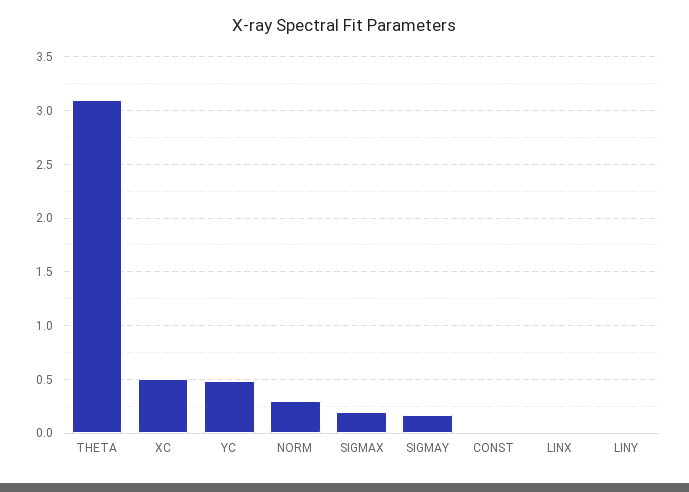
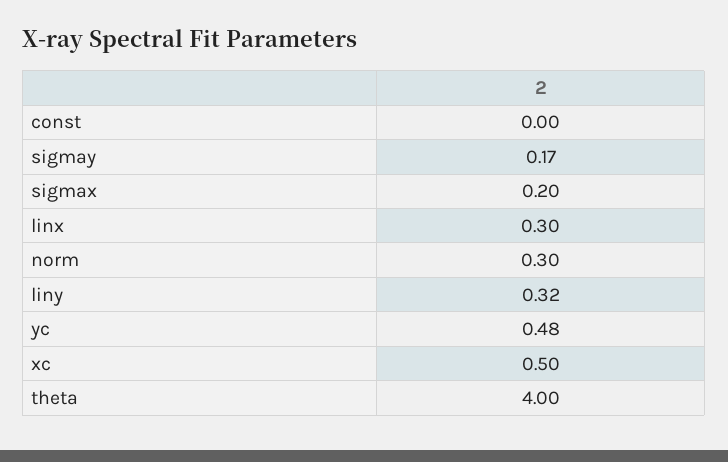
THETA: 3.1 -> 4
LINX: 0 -> 0.3
LINY: 0 -> 0.32

